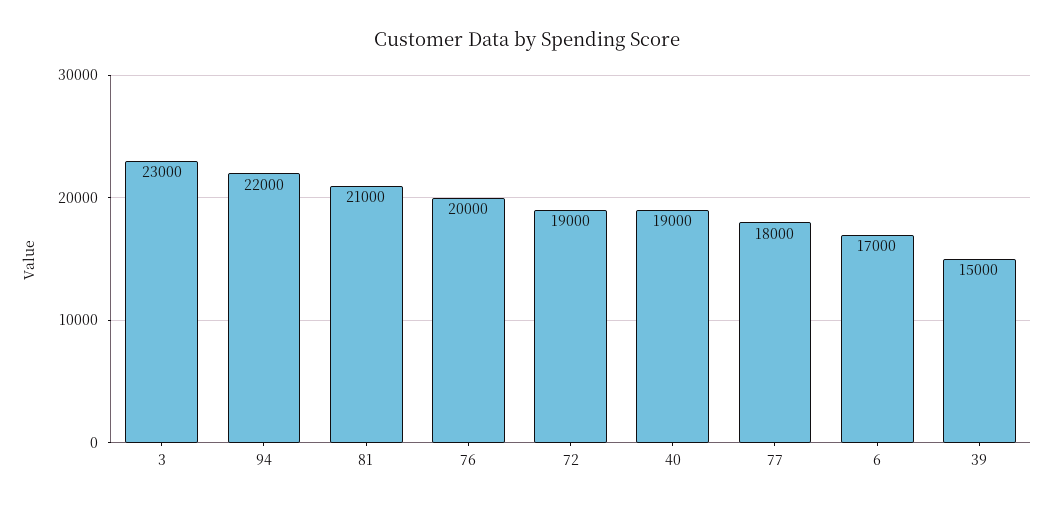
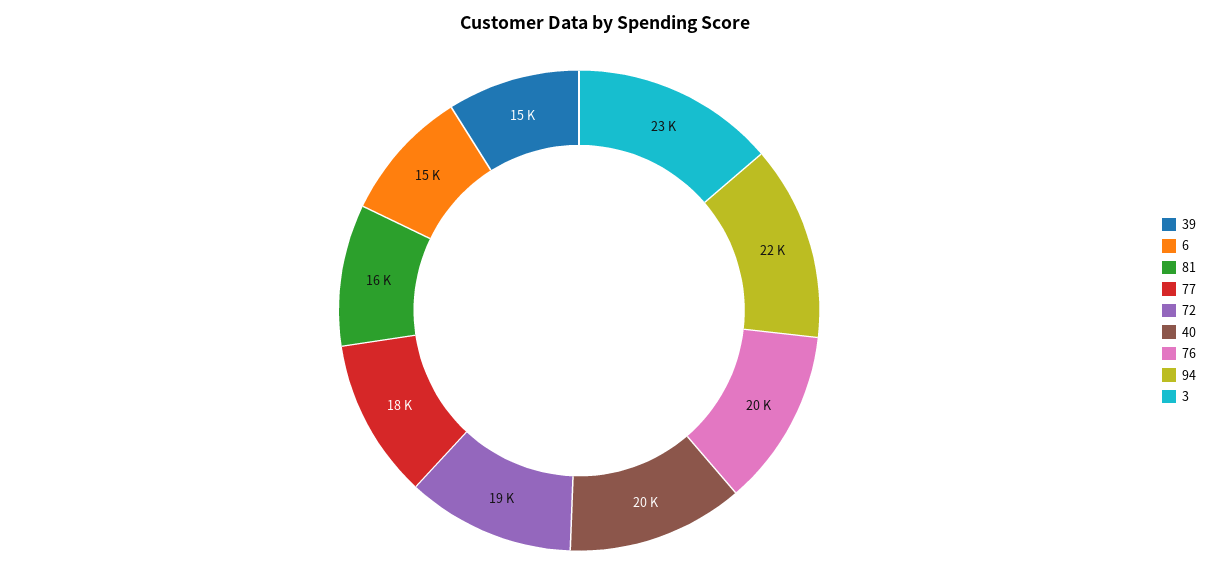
81: 21000 -> 16000
40: 19000 -> 20000
6: 17000 -> 15000

